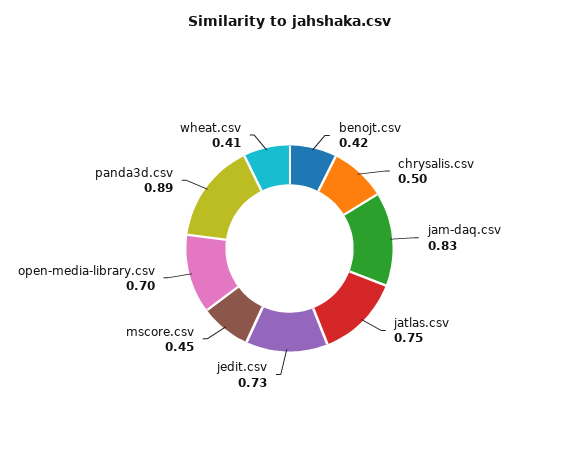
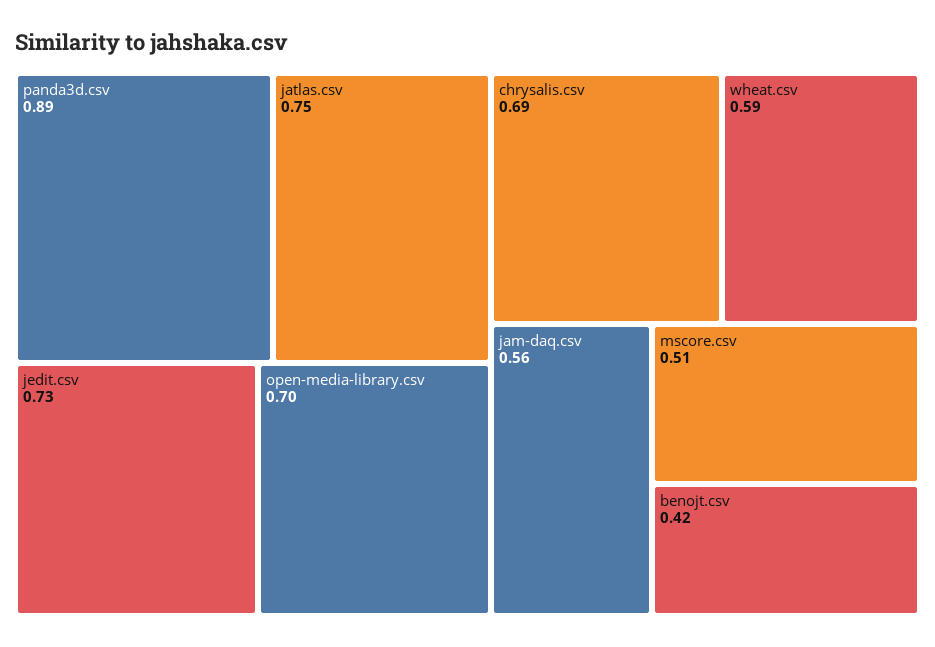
chrysalis.csv: 0.5 -> 0.69
jam-daq.csv: 0.83 -> 0.56
mscore.csv: 0.45 -> 0.51
wheat.csv: 0.41 -> 0.59

